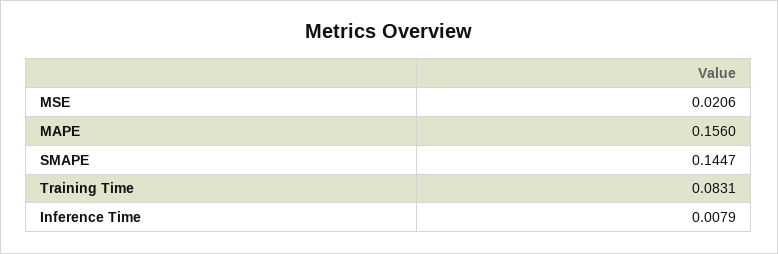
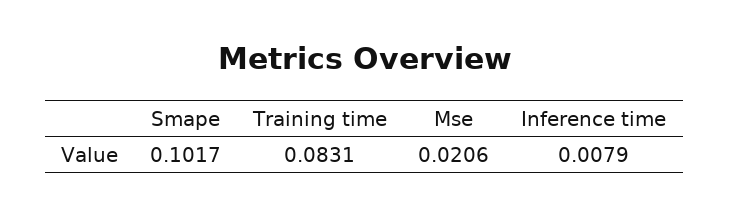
MAPE: 0.156 -> none
SMAPE: 0.1447 -> 0.1017

